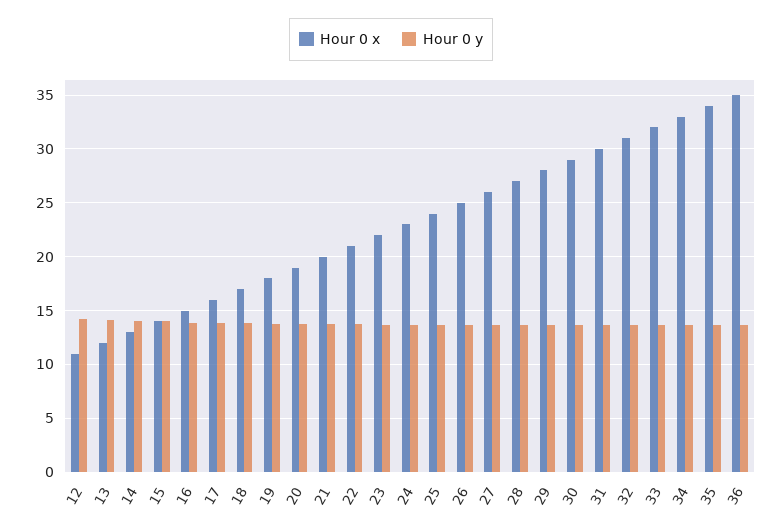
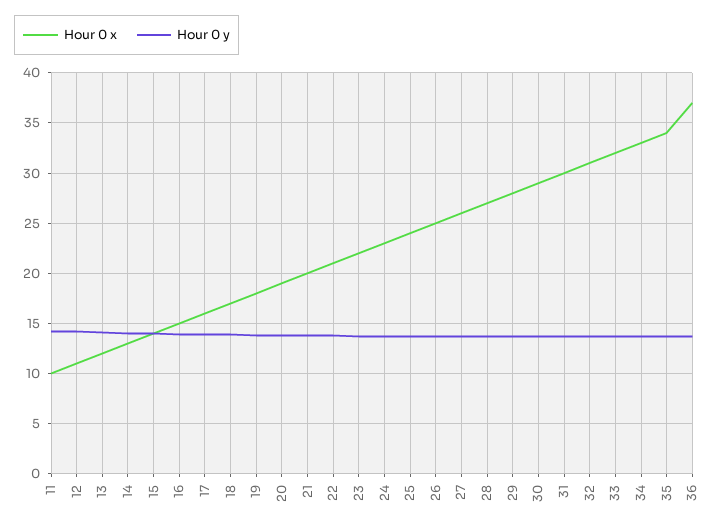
Hour 0 x, 36: 35 -> 37
Hour 0 x, 11: none -> 10
Hour 0 y, 11: none -> 14

